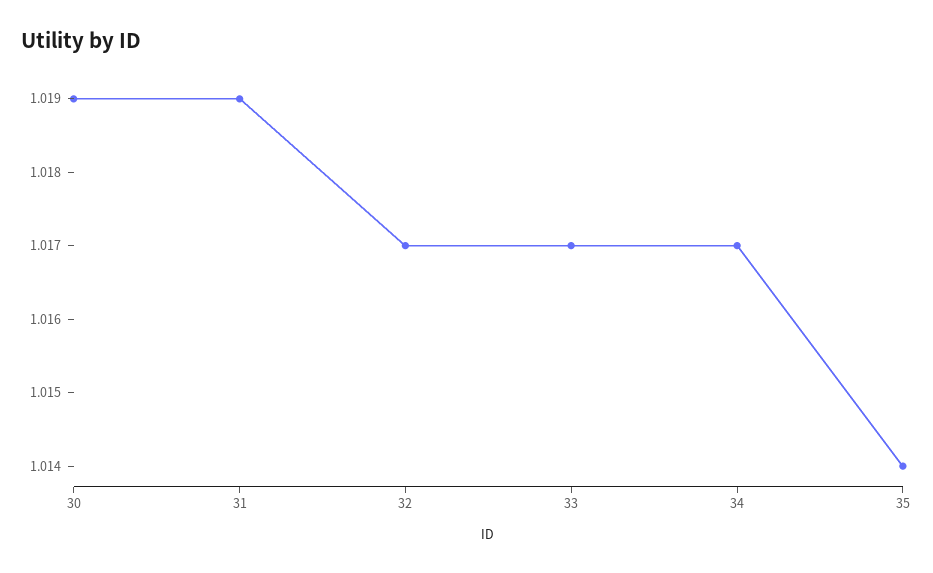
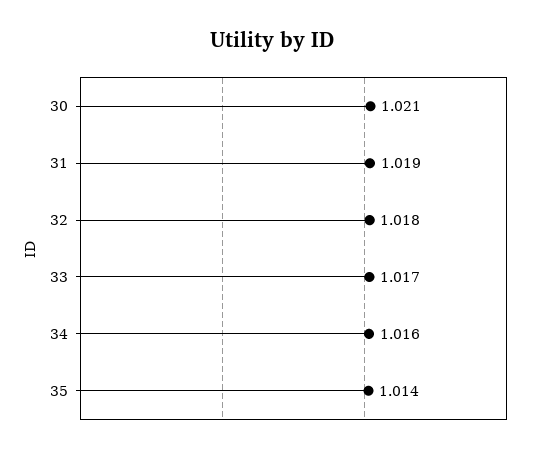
30: 1.019 -> 1.021
32: 1.017 -> 1.018
34: 1.017 -> 1.016

